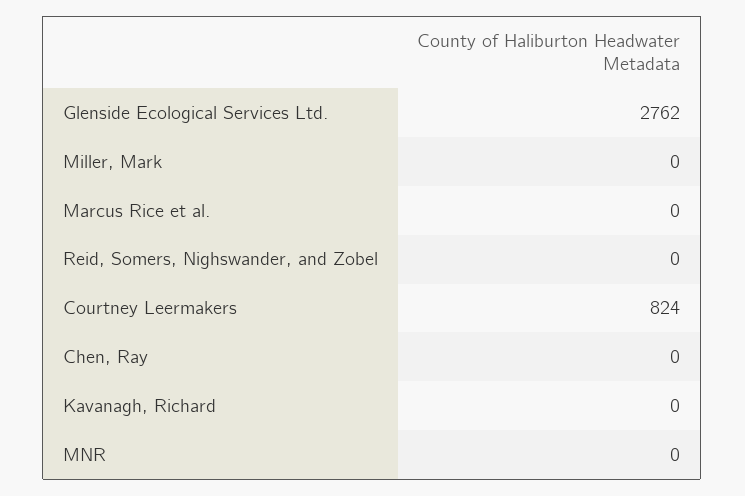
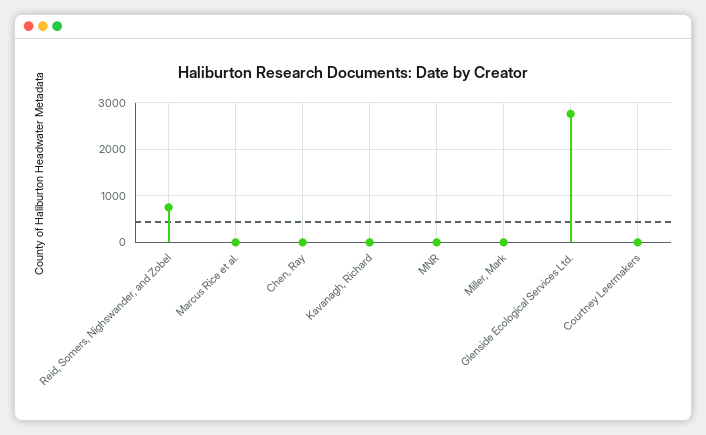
Reid, Somers, Nighswander, and Zobel: 0 -> 800
Courtney Leermakers: 824 -> 0

